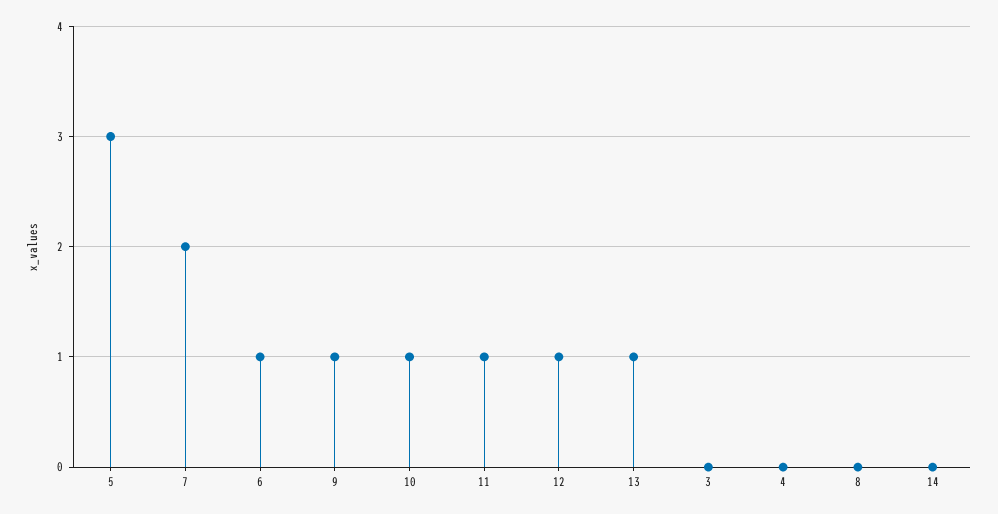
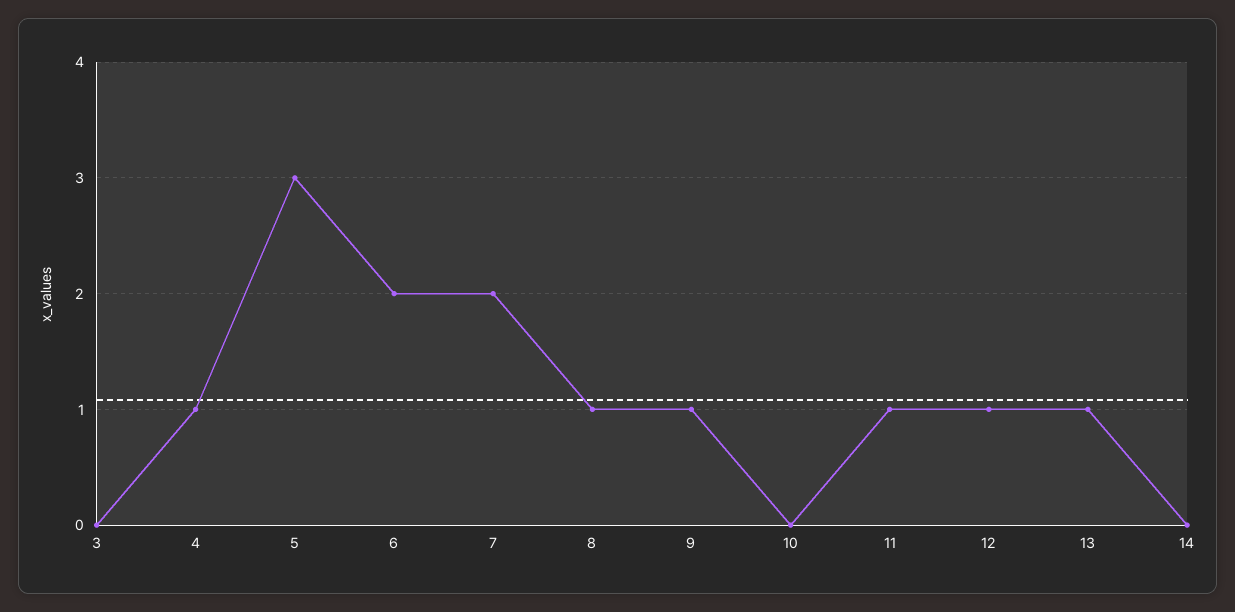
6: 1 -> 2
10: 1 -> 0
4: 0 -> 1
8: 0 -> 1

